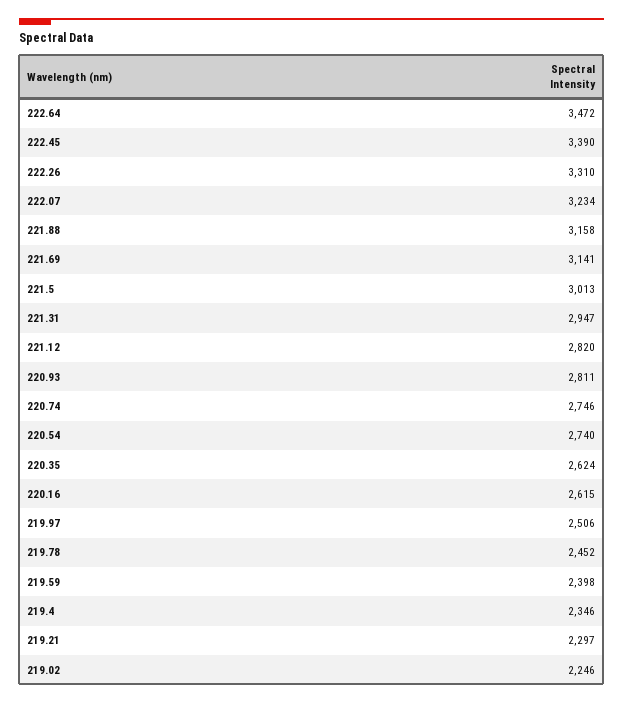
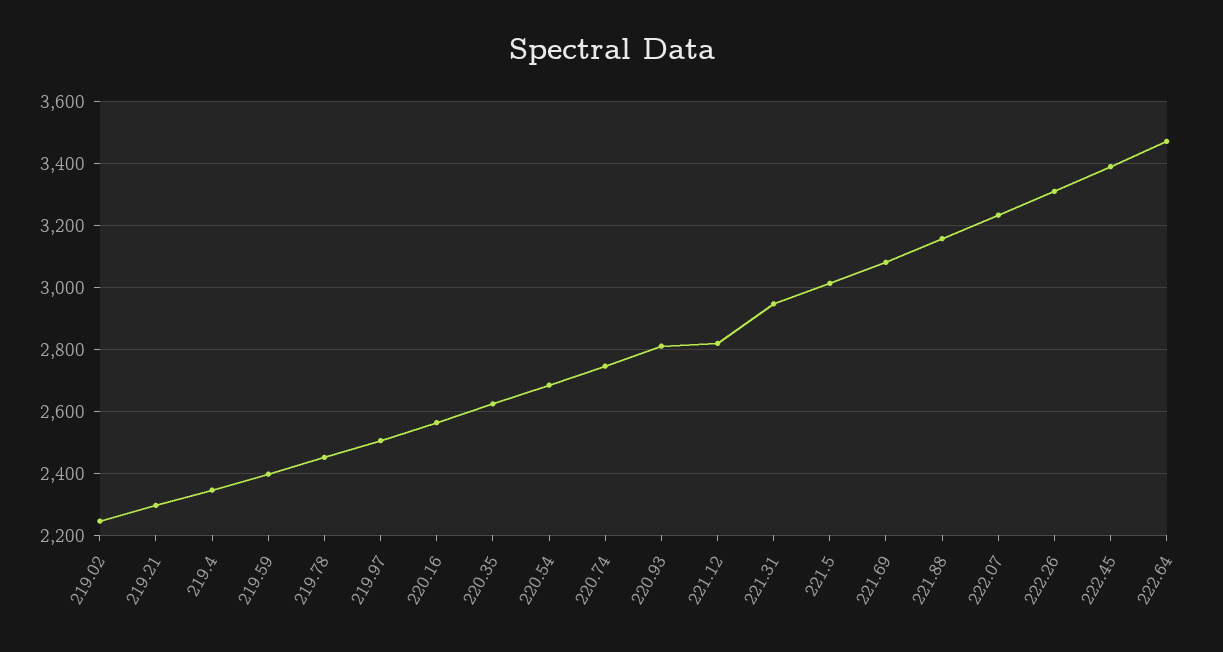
221.69: 3141 -> 3080
220.54: 2740 -> 2680
220.16: 2615 -> 2560

